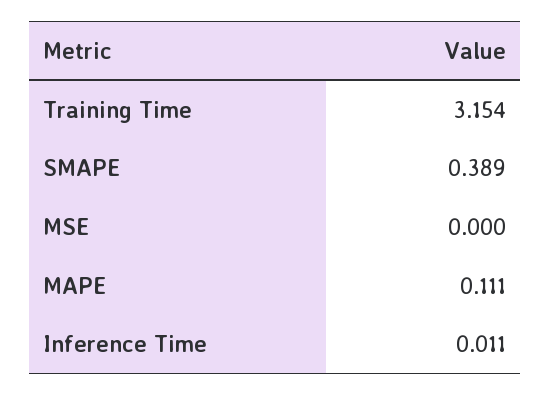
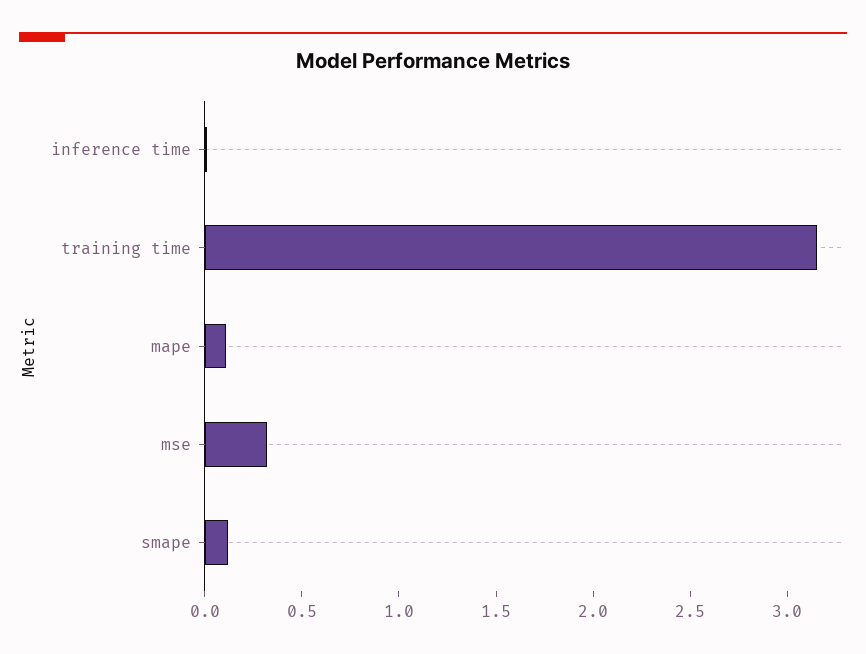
SMAPE: 0.389 -> 0.1
MSE: 0 -> 0.3

